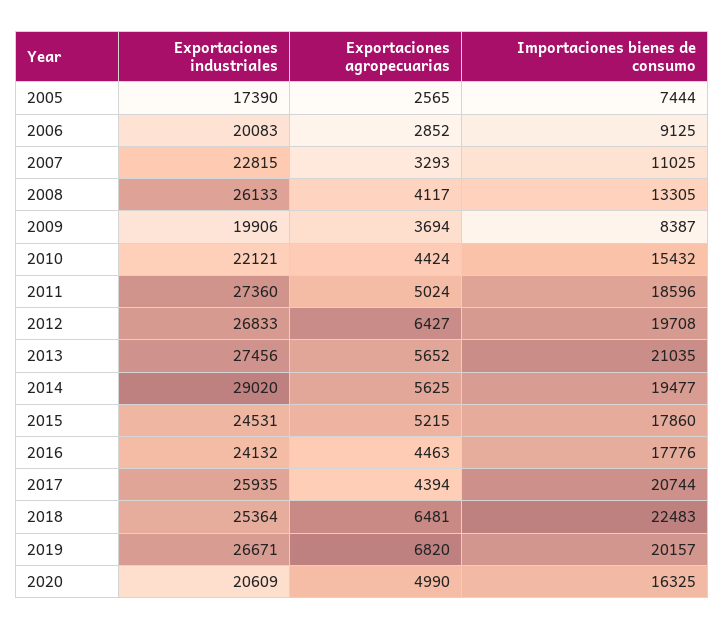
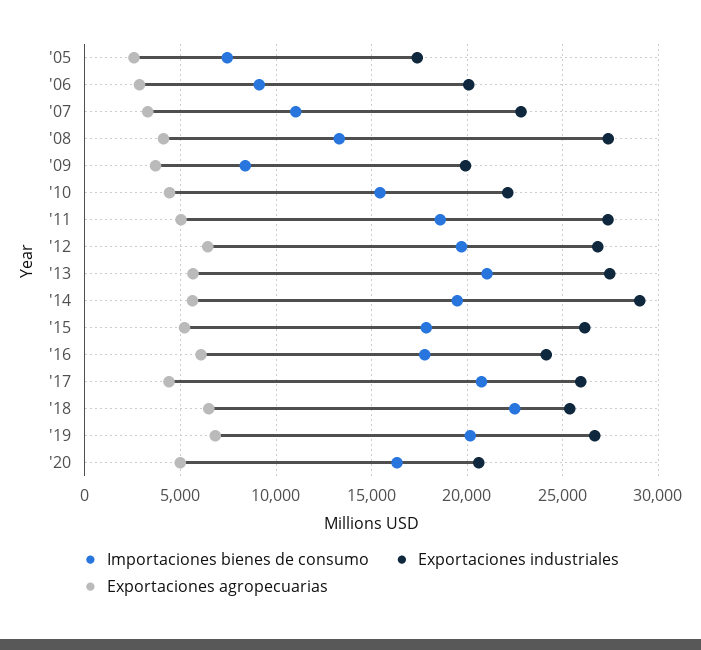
Exportaciones industriales, 2008: 26133 -> 27500
Exportaciones industriales, 2015: 24531 -> 26000
Exportaciones agropecuarias, 2016: 4463 -> 6000

